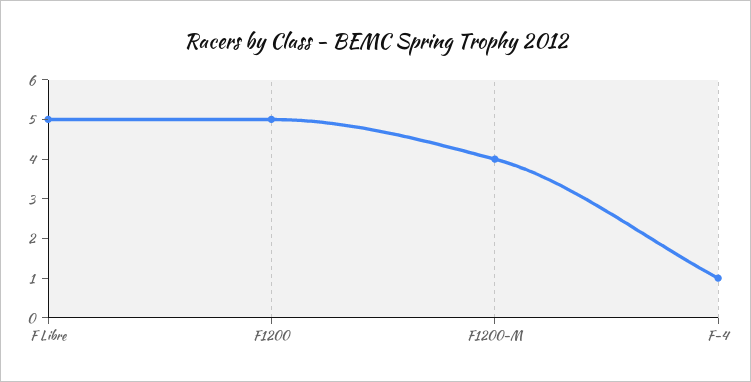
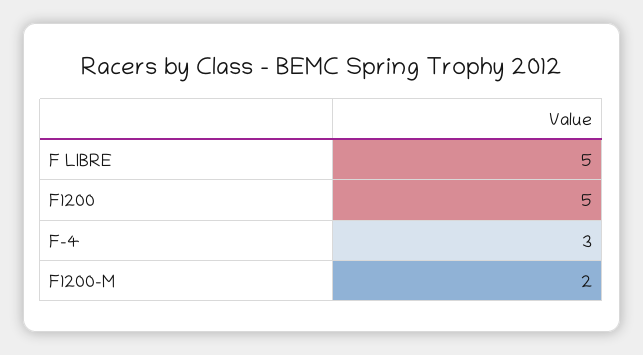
F1200-M: 4 -> 2
F-4: 1 -> 3

